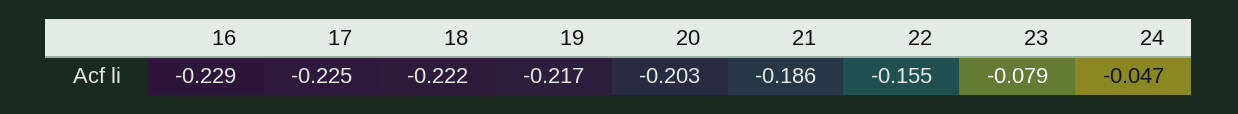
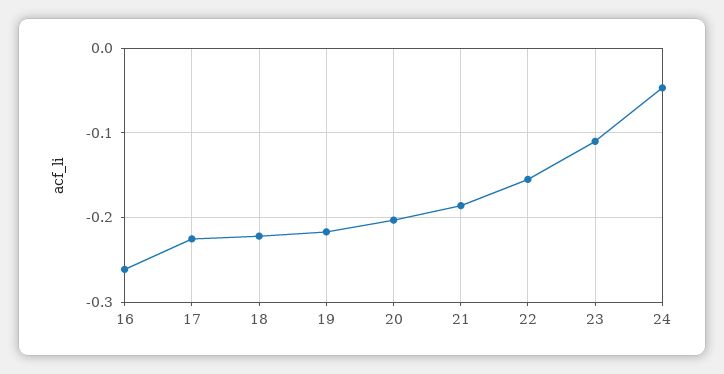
16: -0.229 -> -0.26
23: -0.079 -> -0.11

